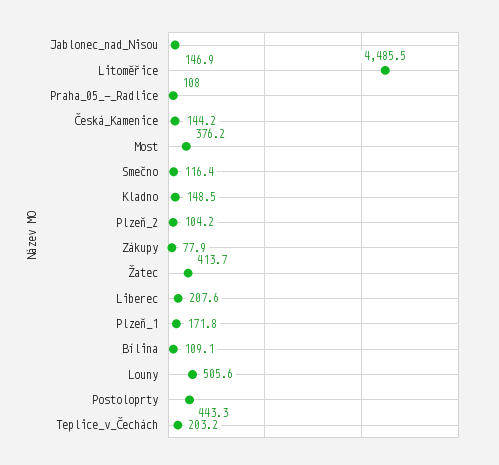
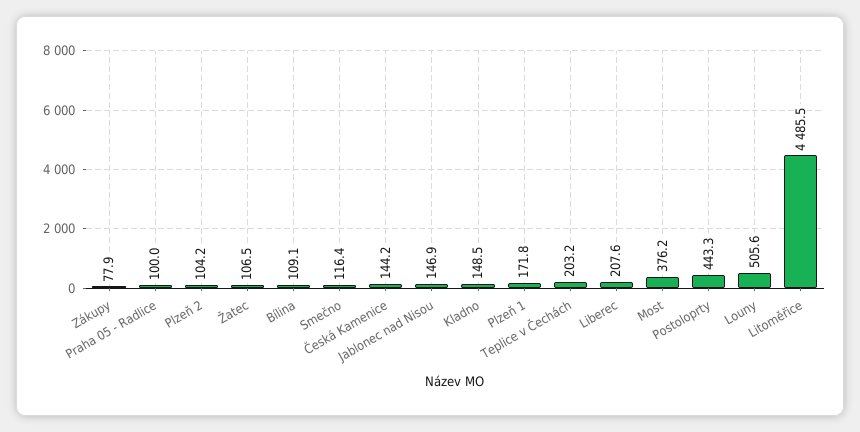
Praha_05_-_Radlice: 108 -> 100
Žatec: 413.7 -> 106.5

